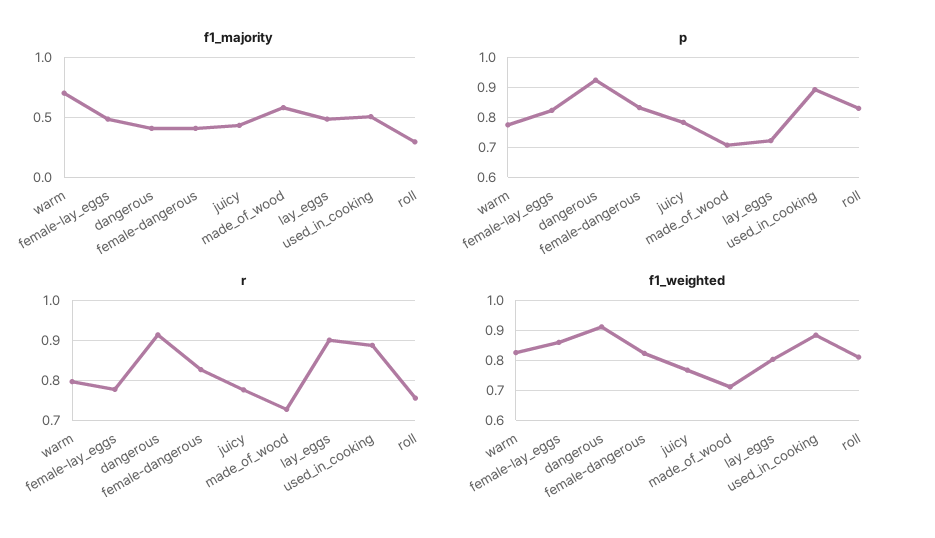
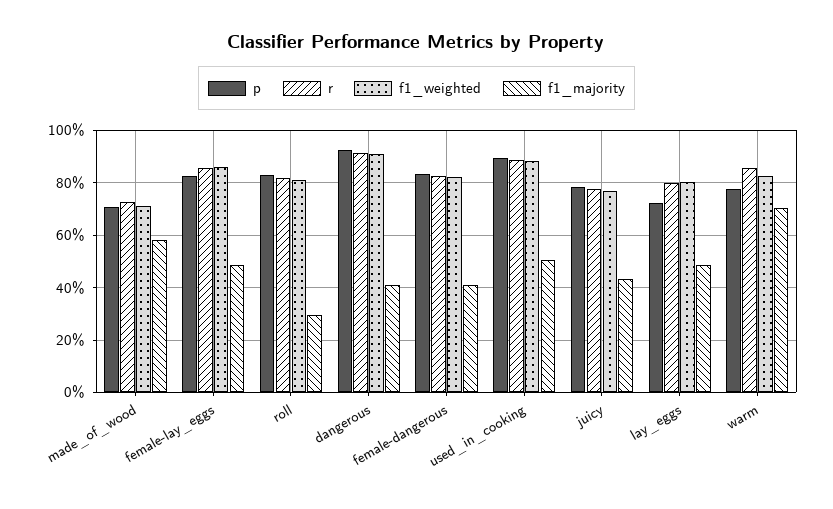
r, warm: 0.8 -> 0.85
r, female-lay_eggs: 0.78 -> 0.85
r, lay_eggs: 0.9 -> 0.8
r, roll: 0.76 -> 0.825

